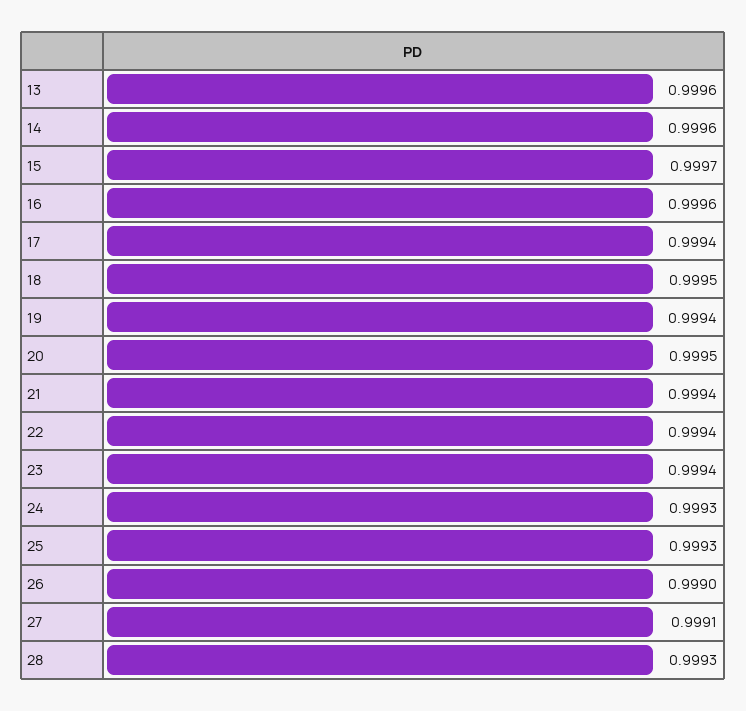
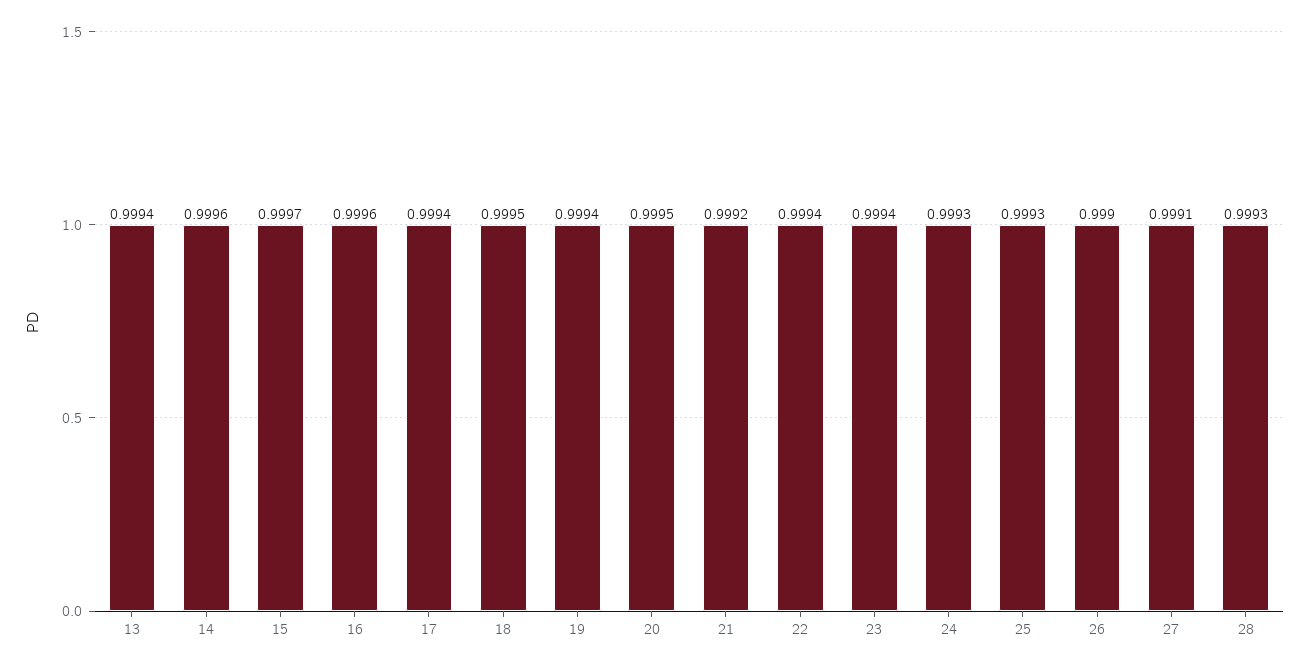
13: 0.9996 -> 0.9994
21: 0.9994 -> 0.9992

